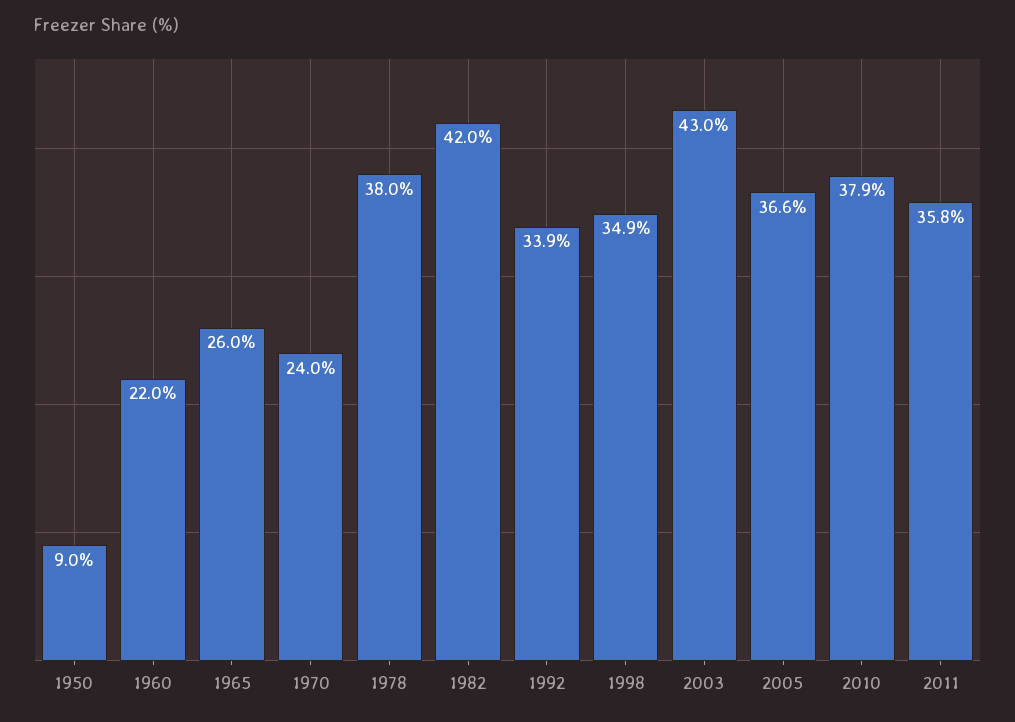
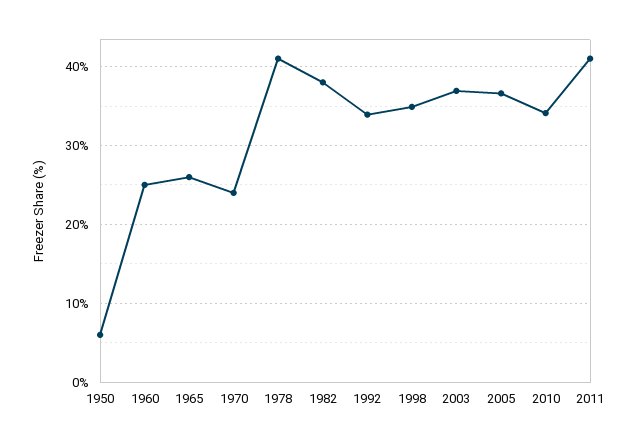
1950: 9 -> 6
1960: 22 -> 25
1978: 38 -> 41
1982: 42 -> 38
2003: 43 -> 37
2010: 37.9 -> 34
2011: 35.8 -> 41

